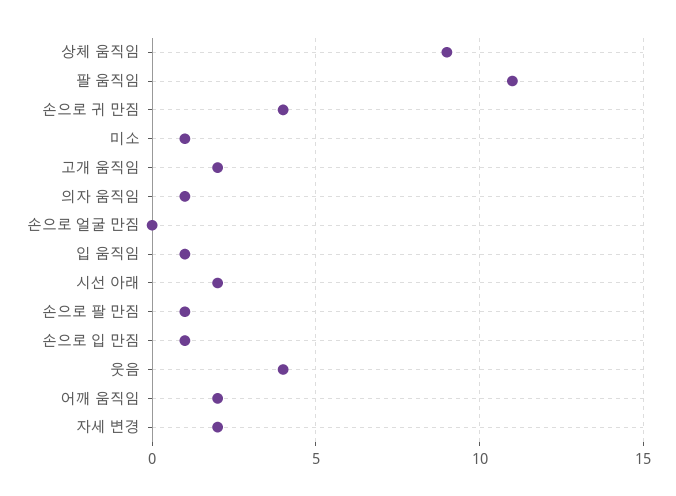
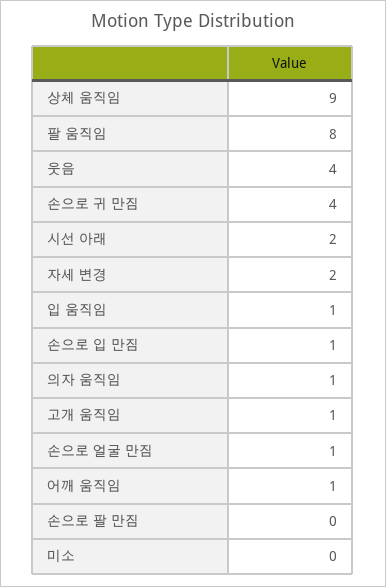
팔 움직임: 11 -> 8
미소: 1 -> 0
고개 움직임: 2 -> 1
손으로 얼굴 만짐: 0 -> 1
손으로 팔 만짐: 1 -> 0
어깨 움직임: 2 -> 1

